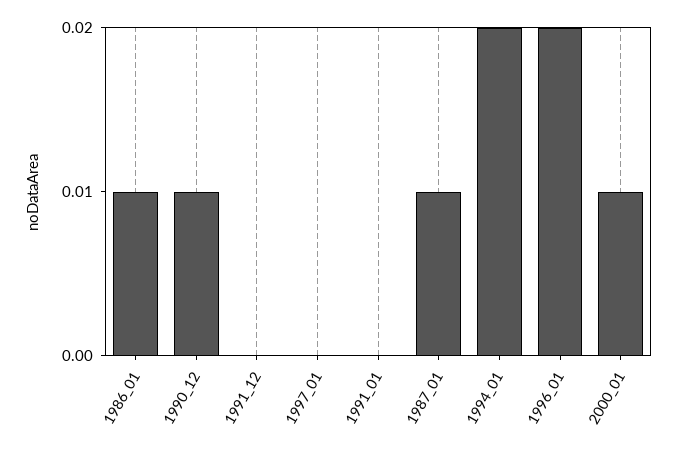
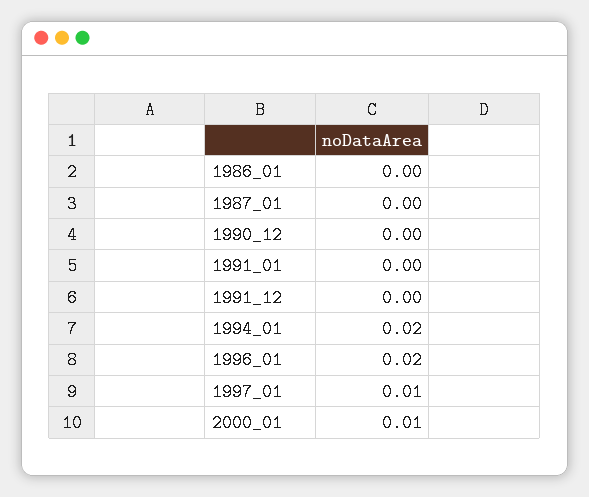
1986_01: 0.01 -> 0
1990_12: 0.01 -> 0
1997_01: 0 -> 0.01
1987_01: 0.01 -> 0

